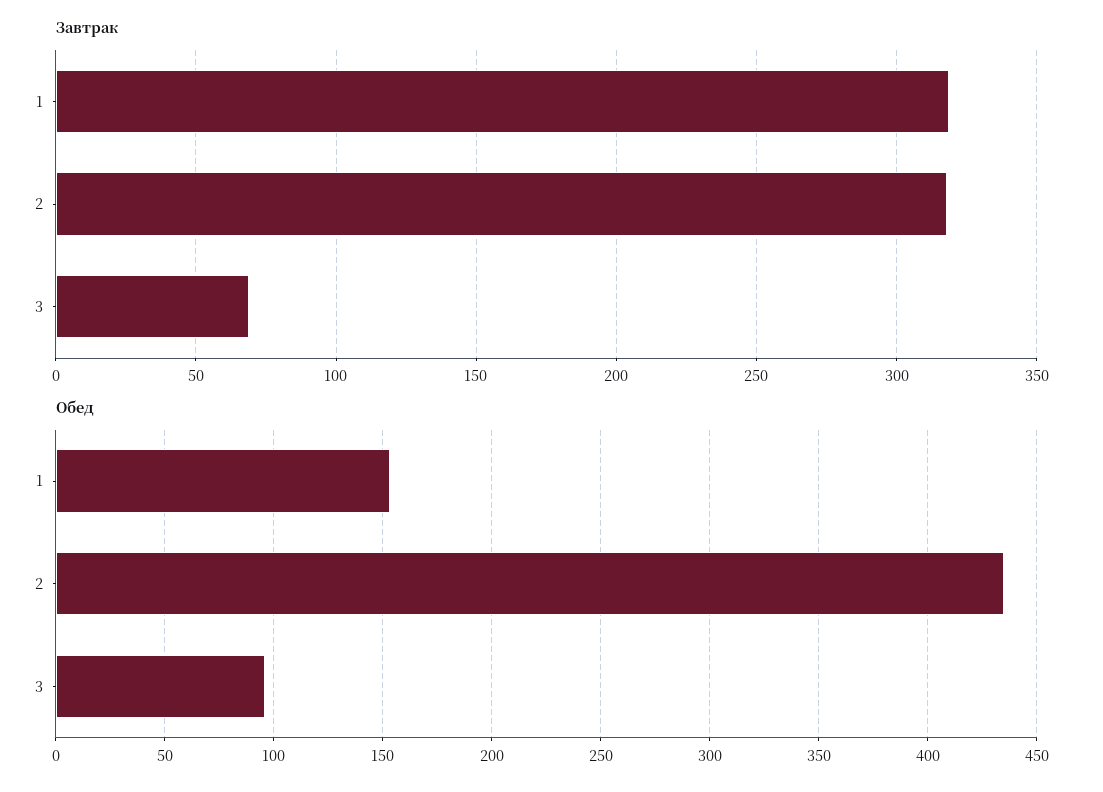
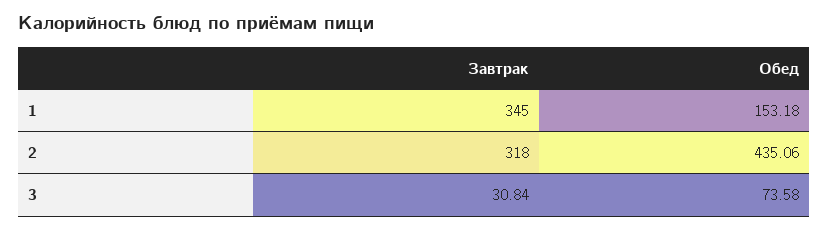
Завтрак, 1: 320 -> 345
Завтрак, 3: 70 -> 30.84
Обед, 3: 95 -> 73.58

